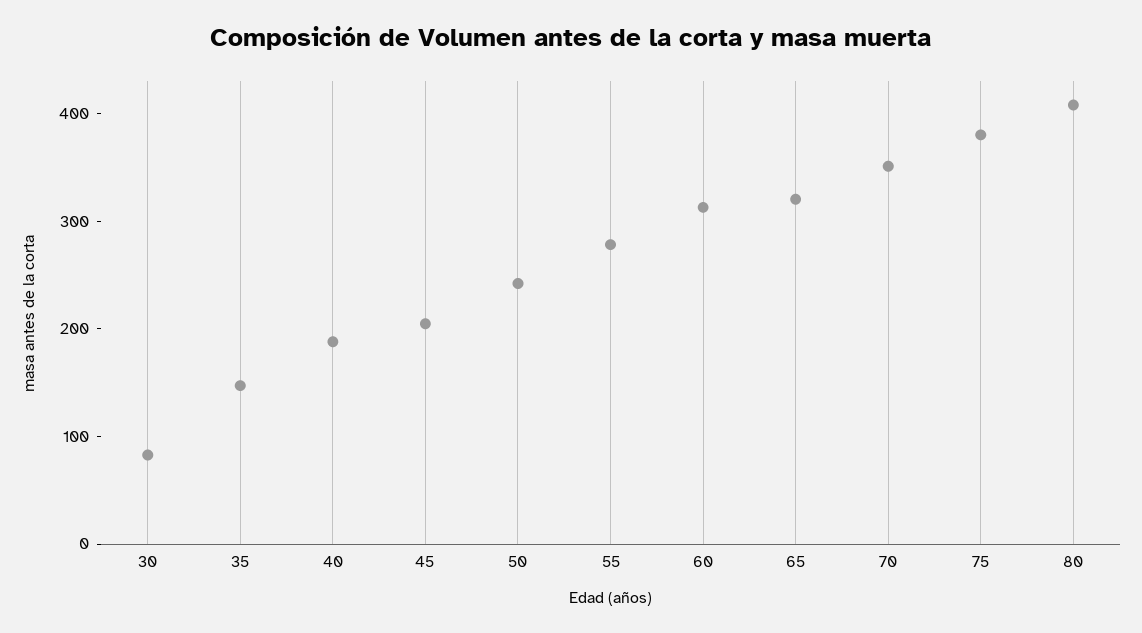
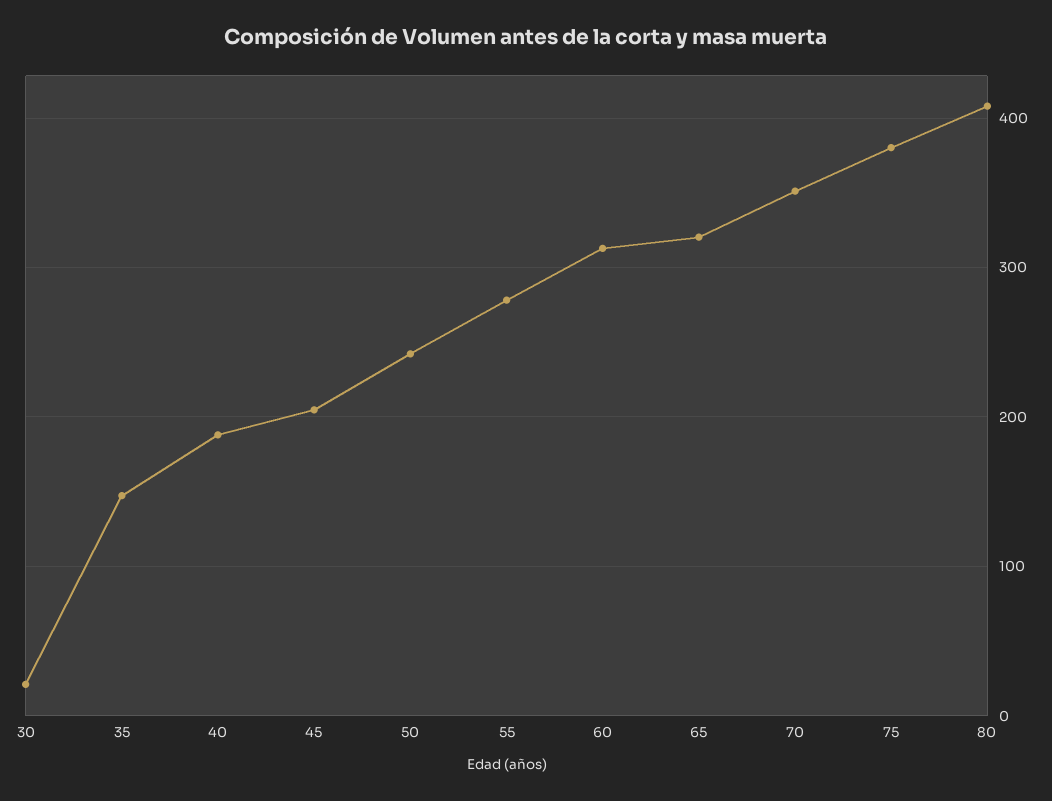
30: 80 -> 20

